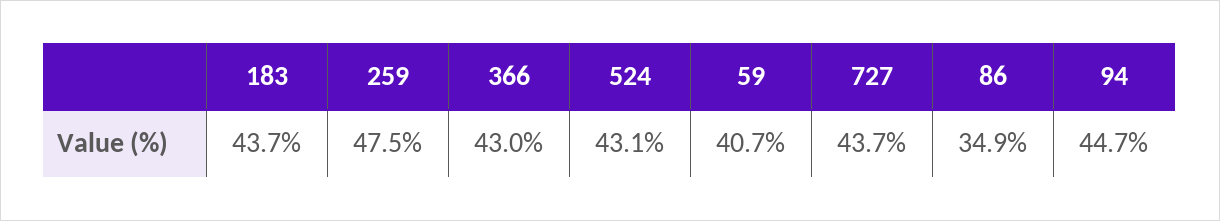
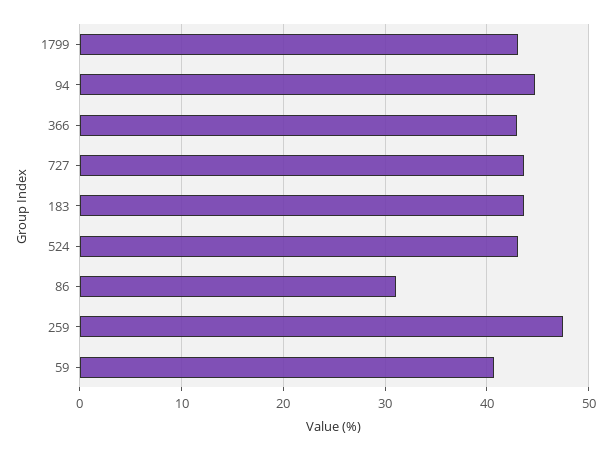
86: 34.9 -> 31
1799: none -> 43

